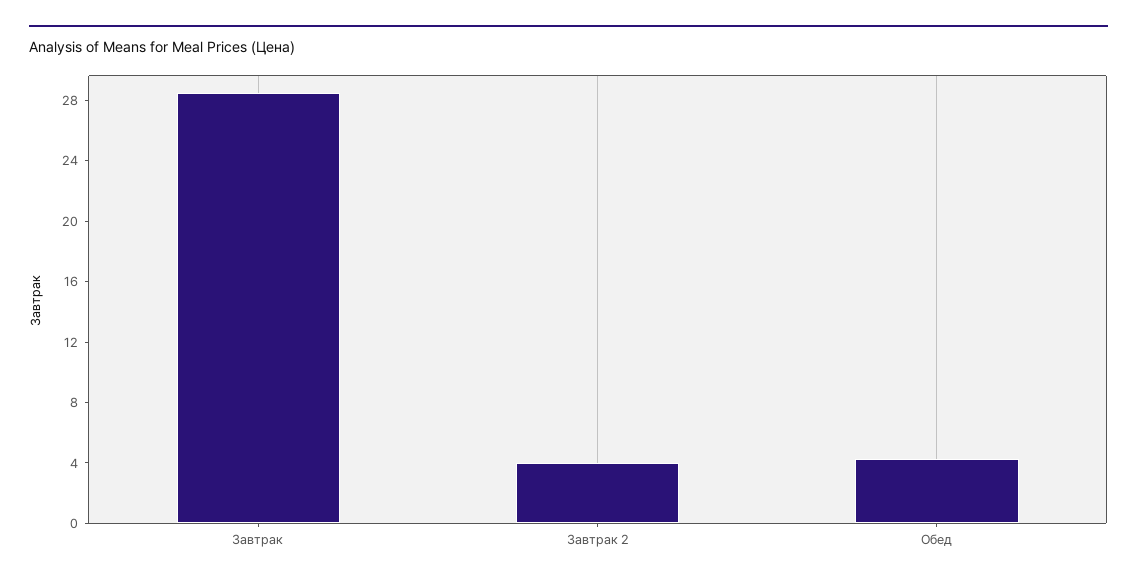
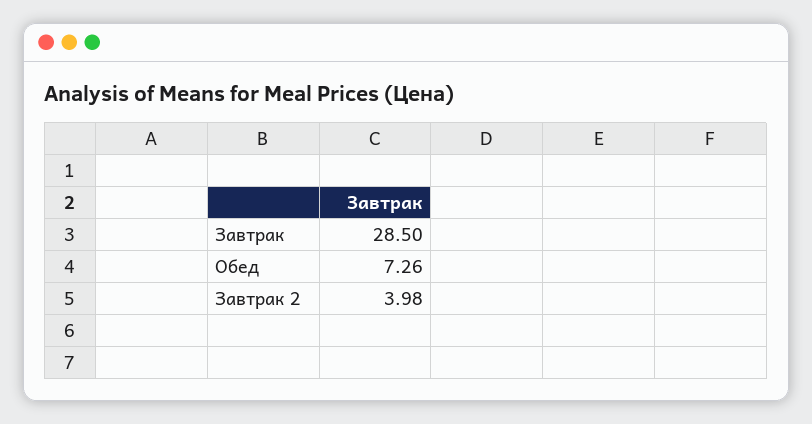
Обед: 4 -> 7.26

